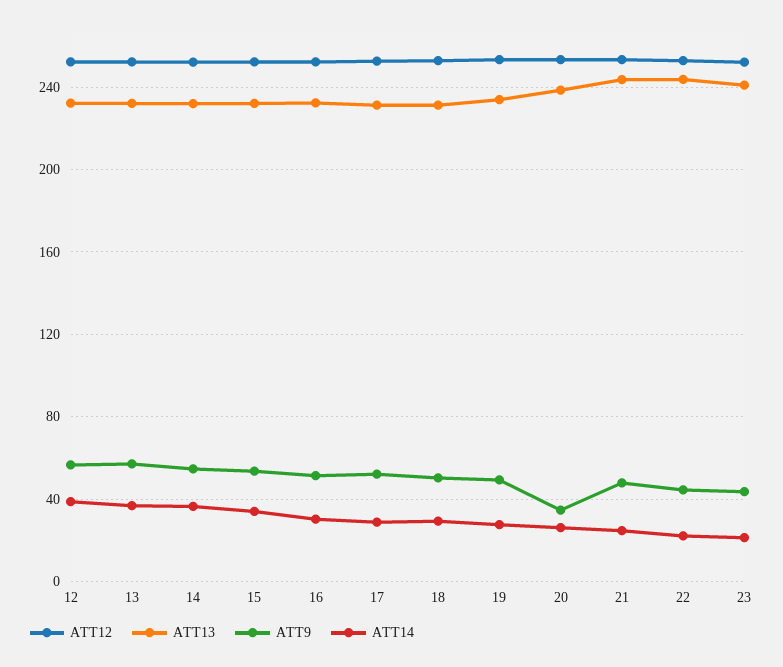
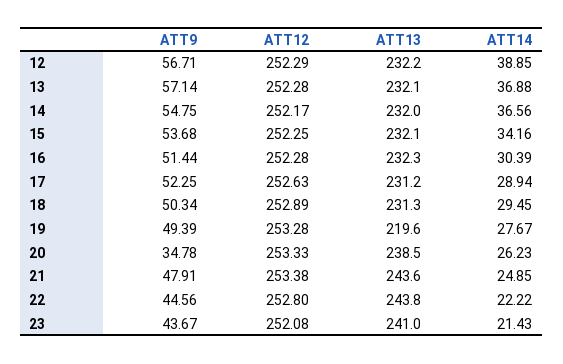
ATT13, 19: 235 -> 219.6

